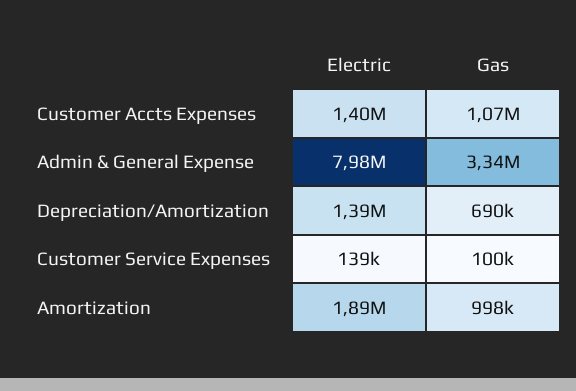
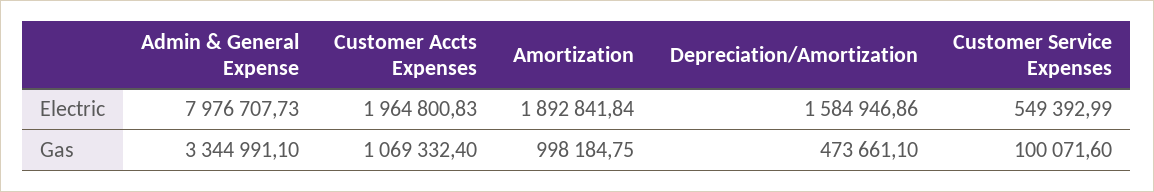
Electric, Customer Accts Expenses: 1400000 -> 1964800.83
Electric, Depreciation/Amortization: 1390000 -> 1584946.86
Gas, Depreciation/Amortization: 690000 -> 473661.1
Electric, Customer Service Expenses: 139000 -> 549392.99

